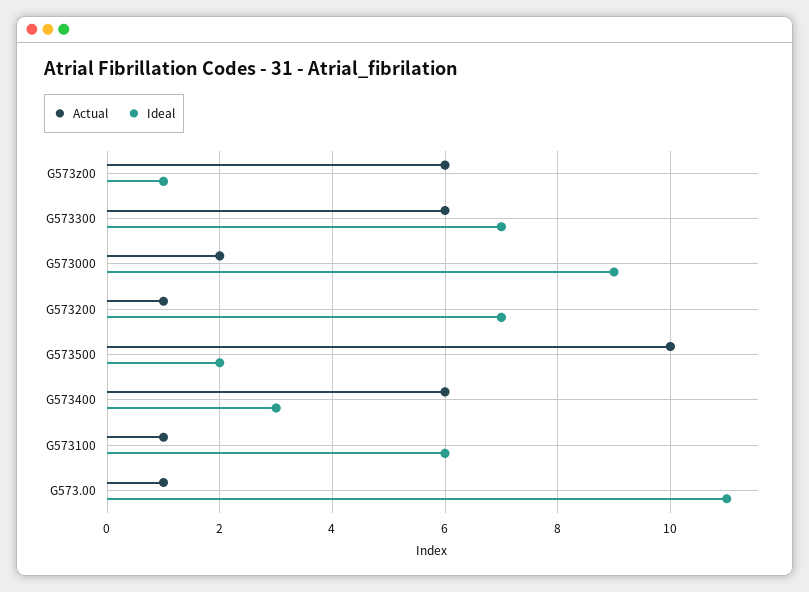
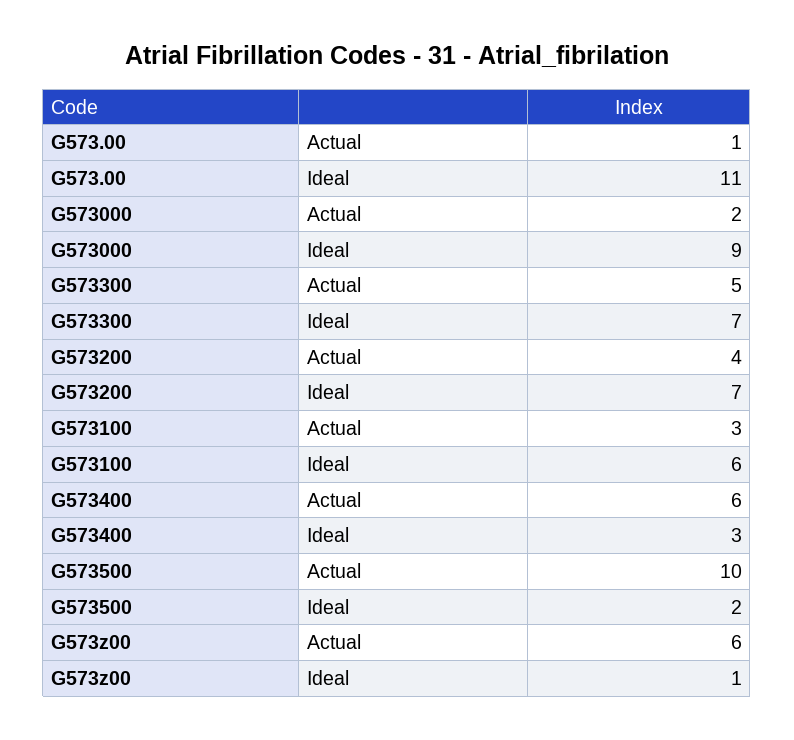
Actual, G573300: 6 -> 5
Actual, G573200: 1 -> 4
Actual, G573100: 1 -> 3

